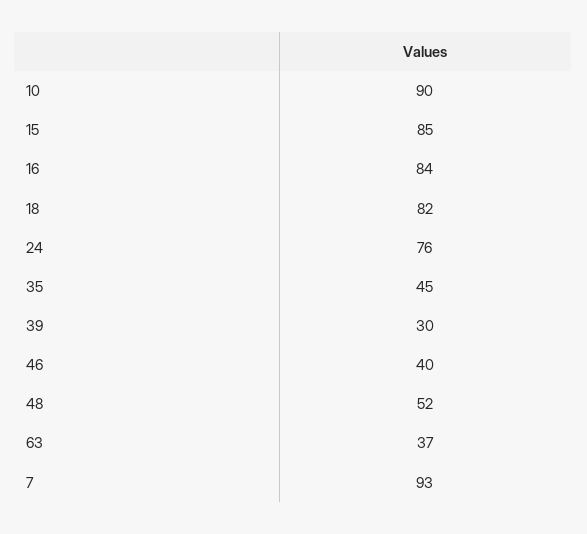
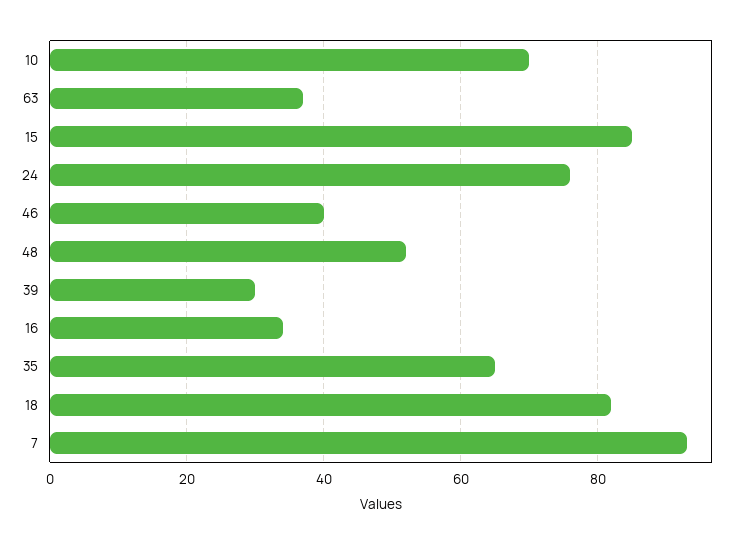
10: 90 -> 70
16: 84 -> 35
35: 45 -> 65

